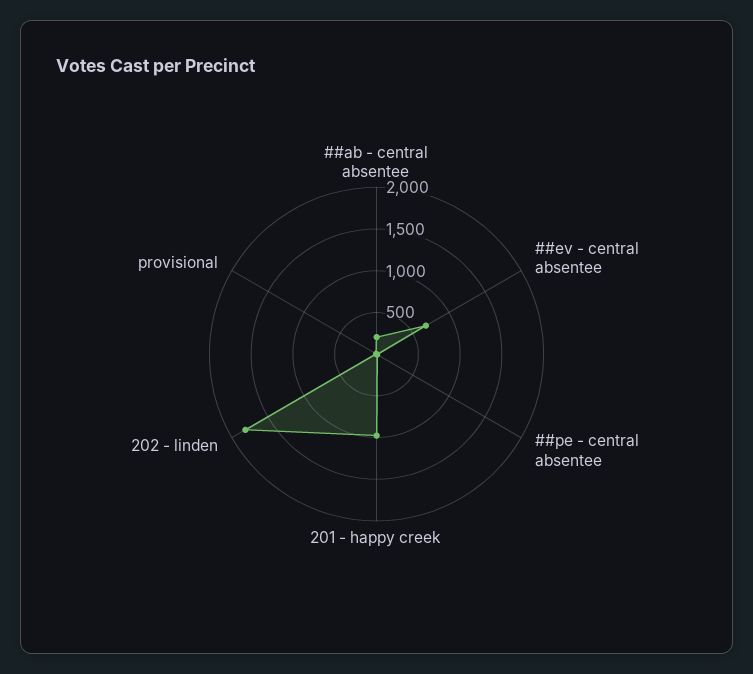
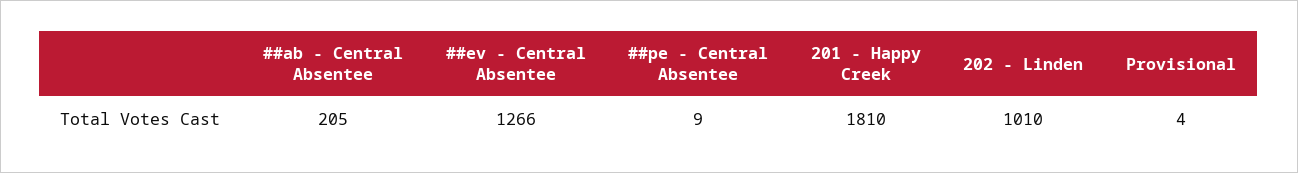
##ev - central absentee: 700 -> 1266
201 - happy creek: 1000 -> 1810
202 - linden: 1800 -> 1010

